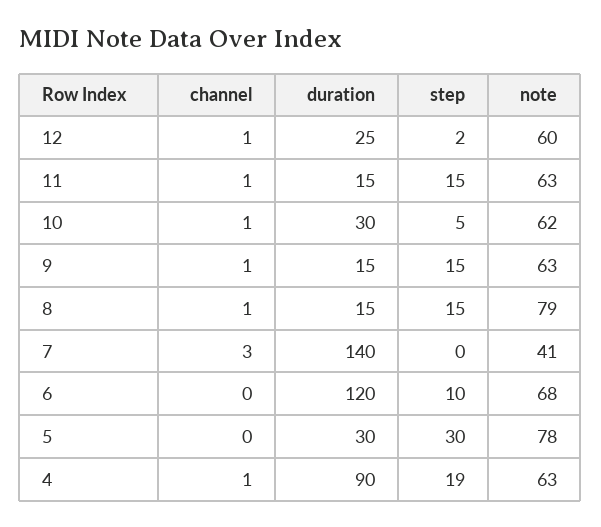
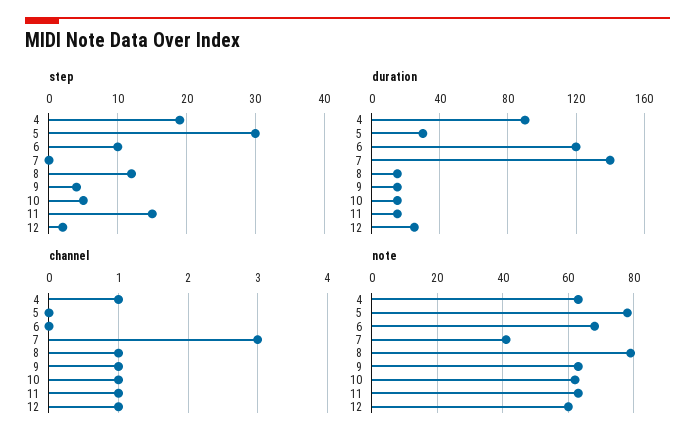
duration, 10: 30 -> 15
step, 9: 15 -> 4
step, 8: 15 -> 12

